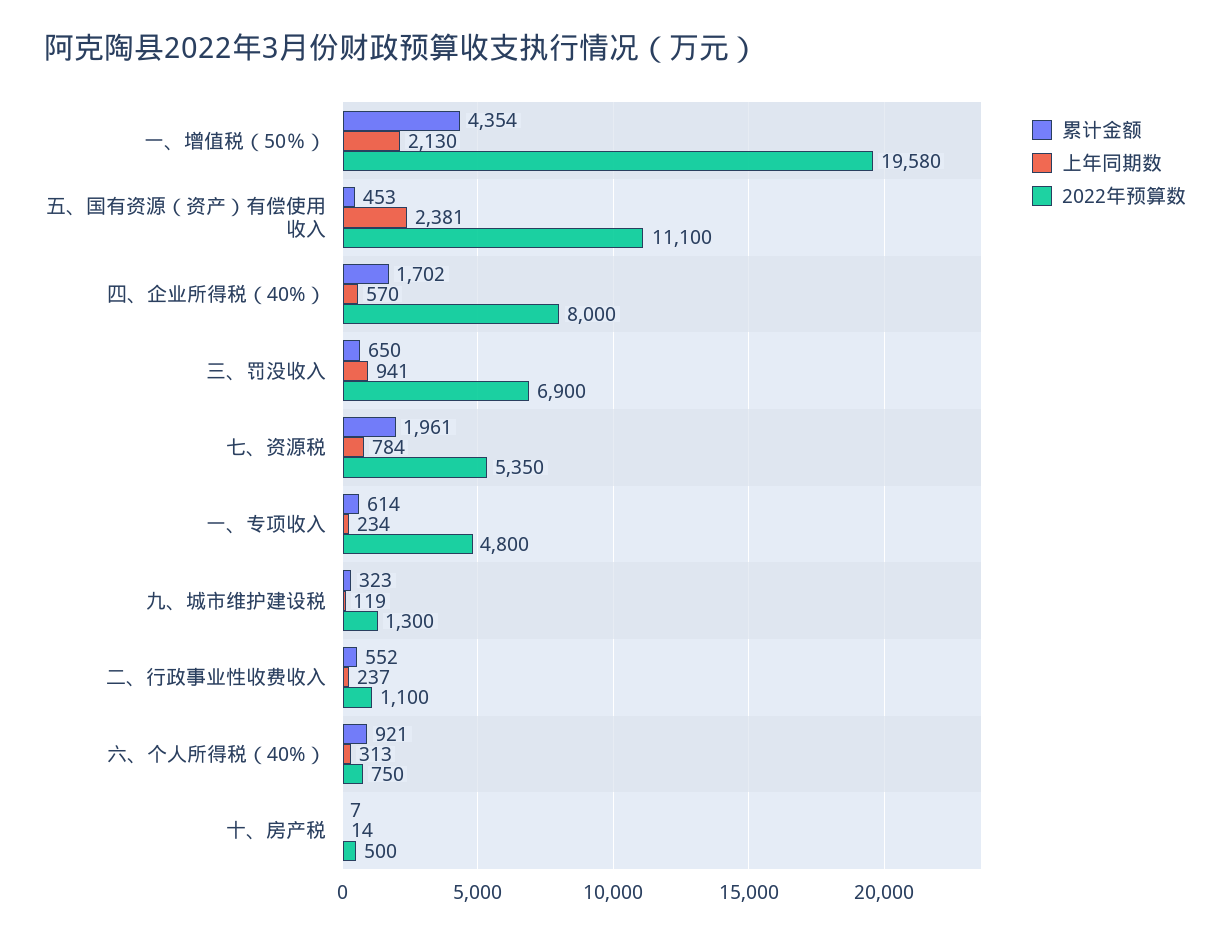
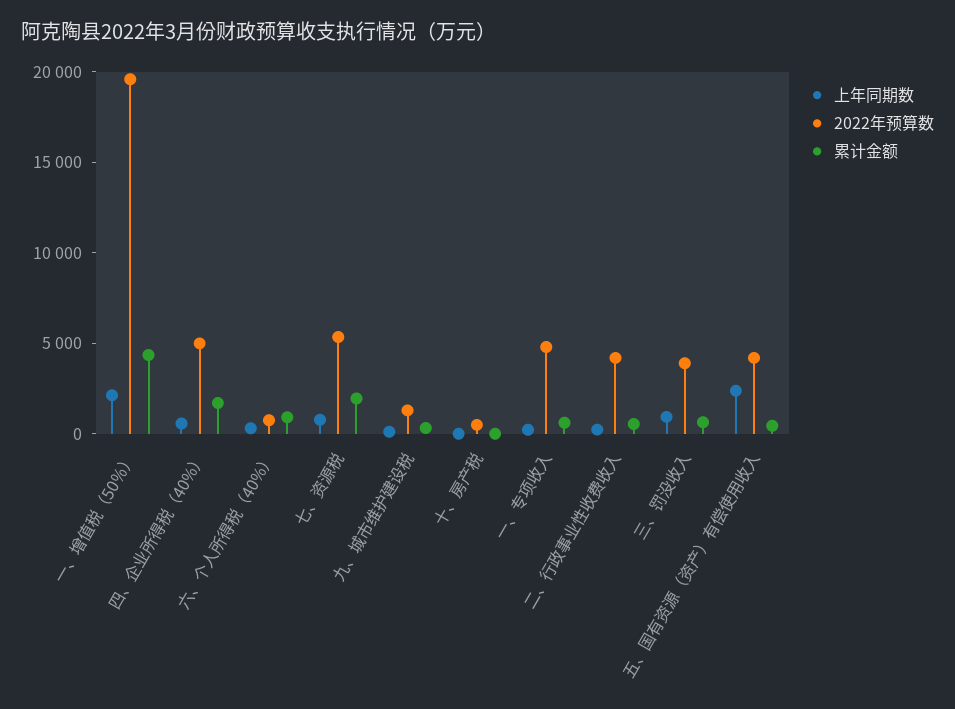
2022年预算数, 五、国有资源（资产）有偿使用收入: 11100 -> 4000
2022年预算数, 四、企业所得税（40%）: 8000 -> 5000
2022年预算数, 三、罚没收入: 6900 -> 4000
2022年预算数, 二、行政事业性收费收入: 1100 -> 4000

